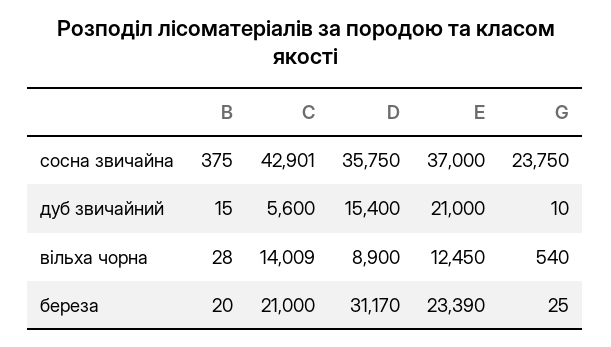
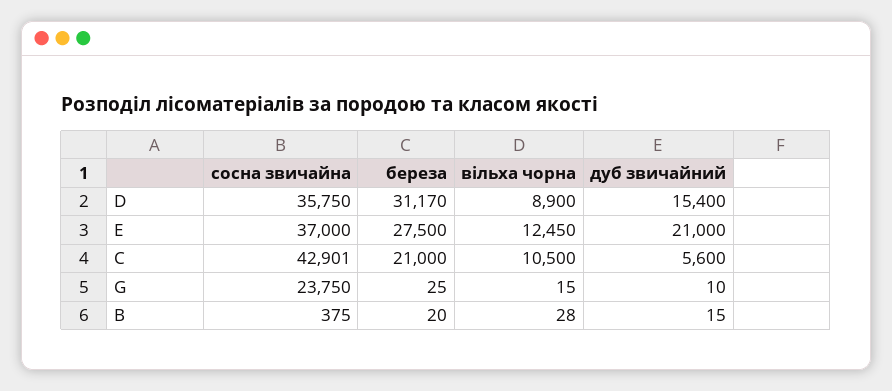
C, вільха чорна: 14009 -> 10500
G, вільха чорна: 540 -> 15
E, береза: 23390 -> 27500

